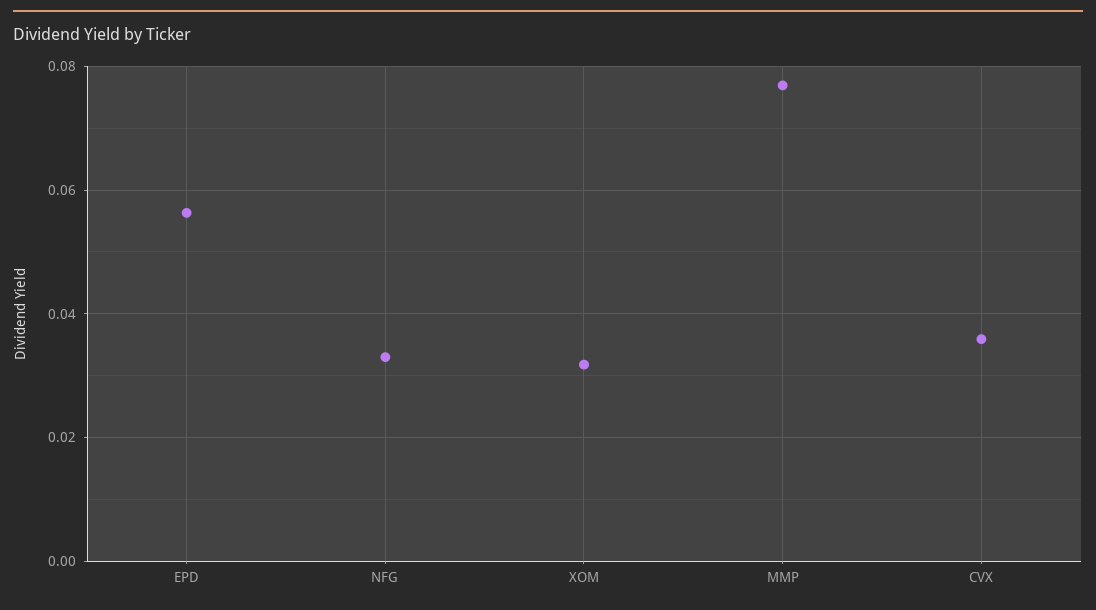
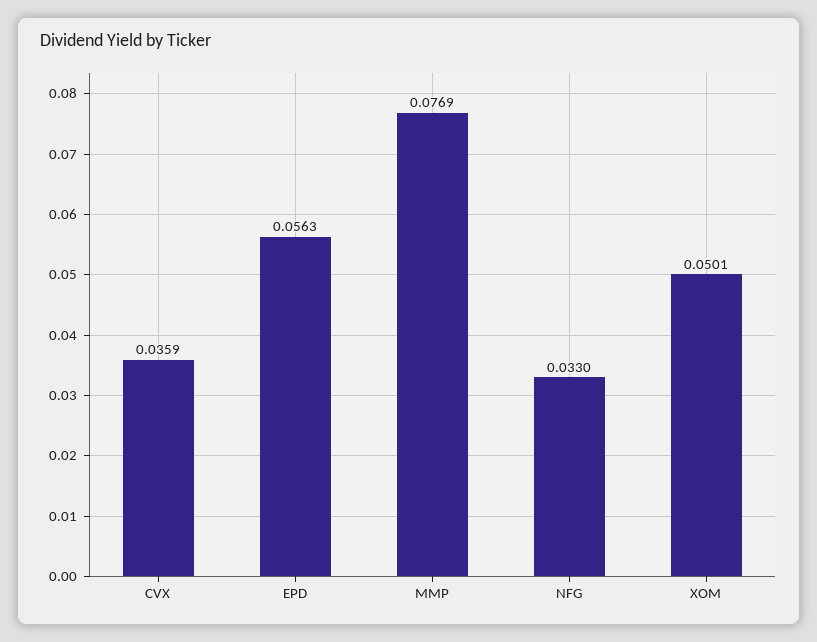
XOM: 0.032 -> 0.0501

